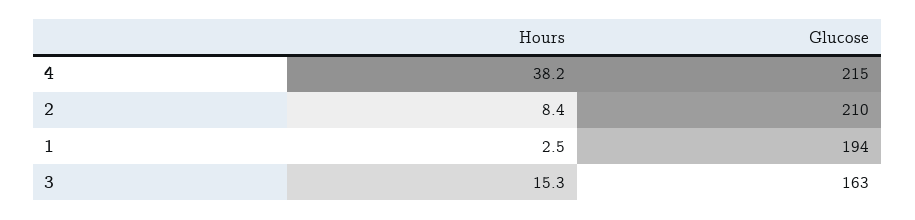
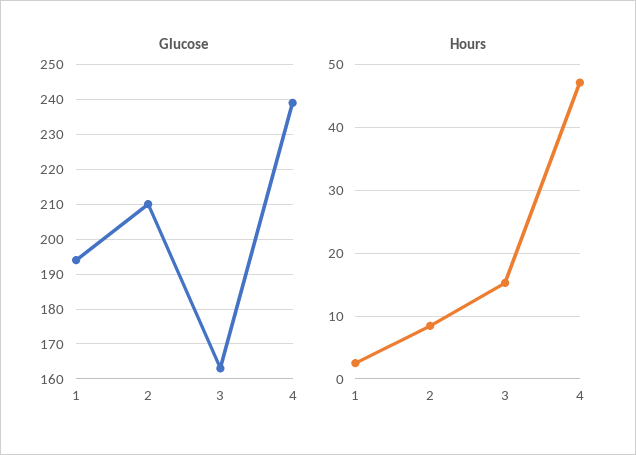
Hours, 4: 38.2 -> 47
Glucose, 4: 215 -> 240

